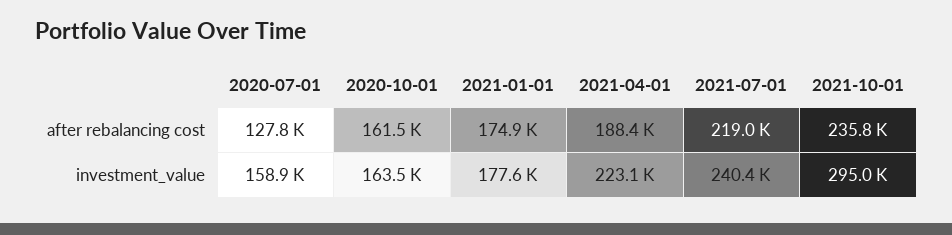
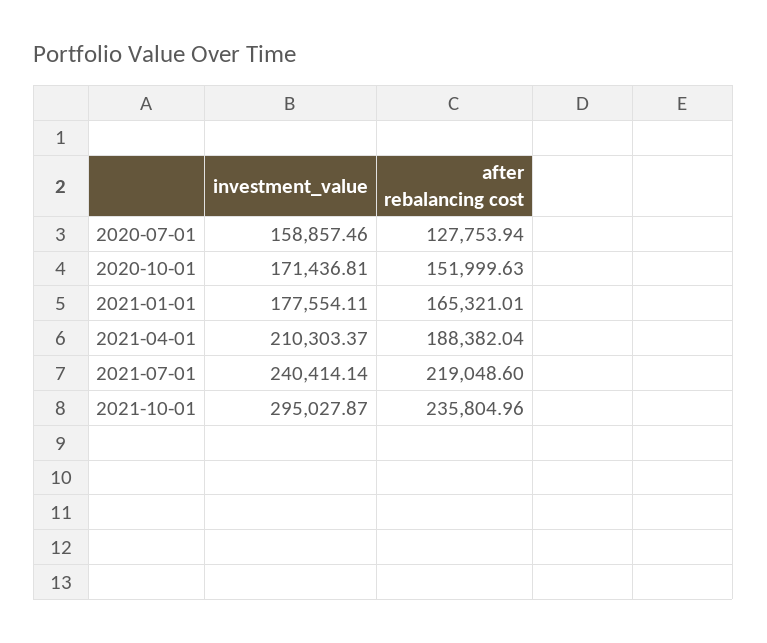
2020-10-01, after rebalancing cost: 161500 -> 151999.63
2021-01-01, after rebalancing cost: 174900 -> 165321.01
2020-10-01, investment_value: 163500 -> 171436.81
2021-04-01, investment_value: 223100 -> 210303.37

